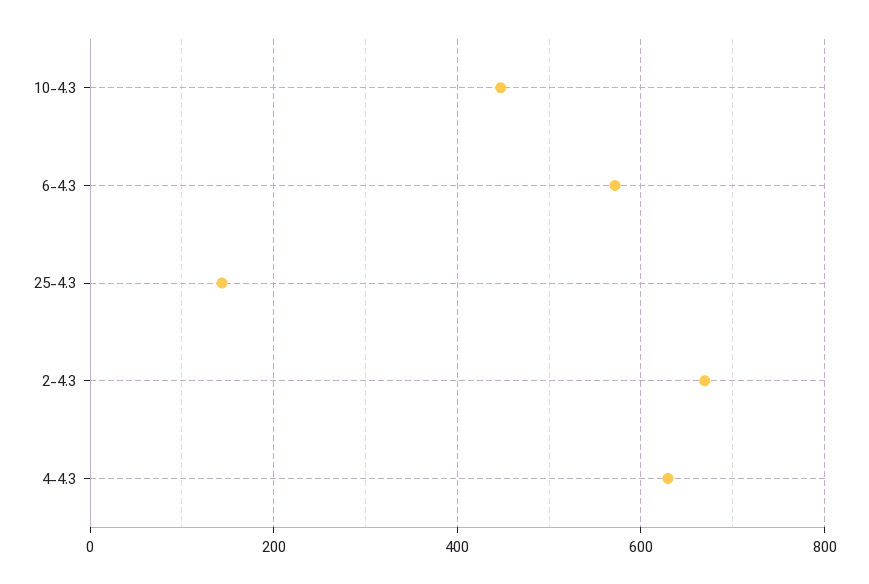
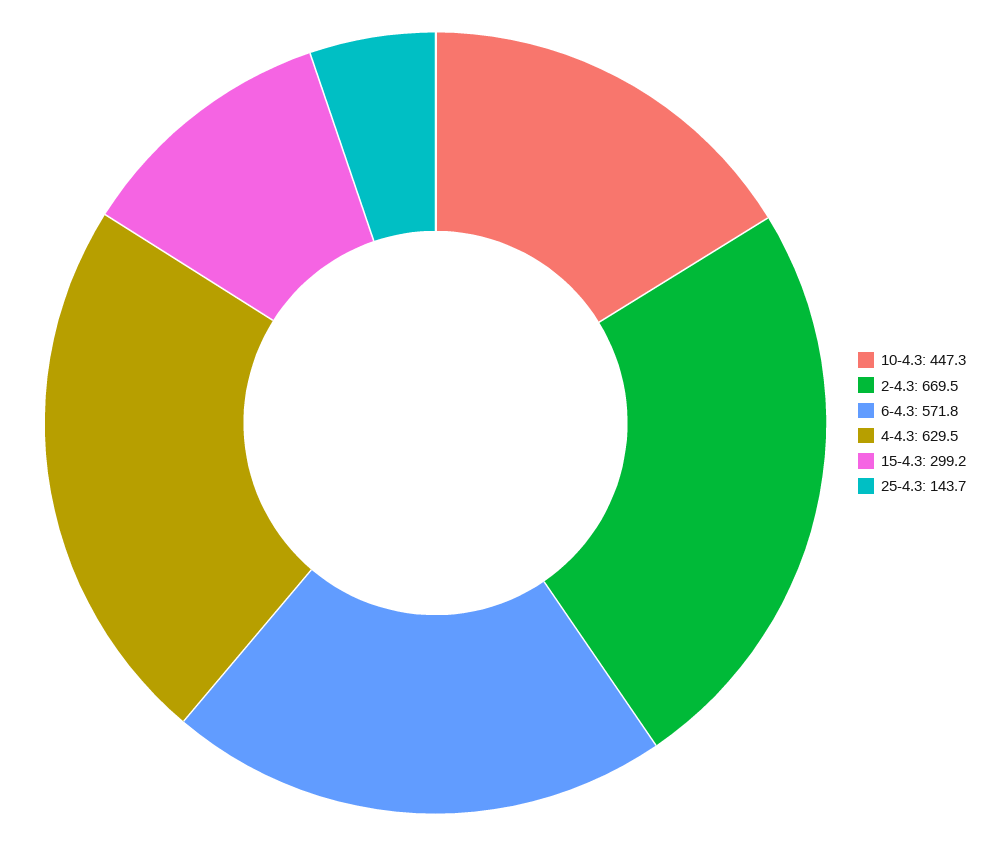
15-4.3: none -> 299.2

